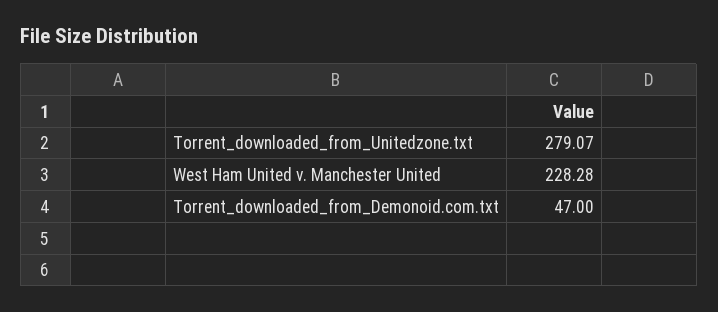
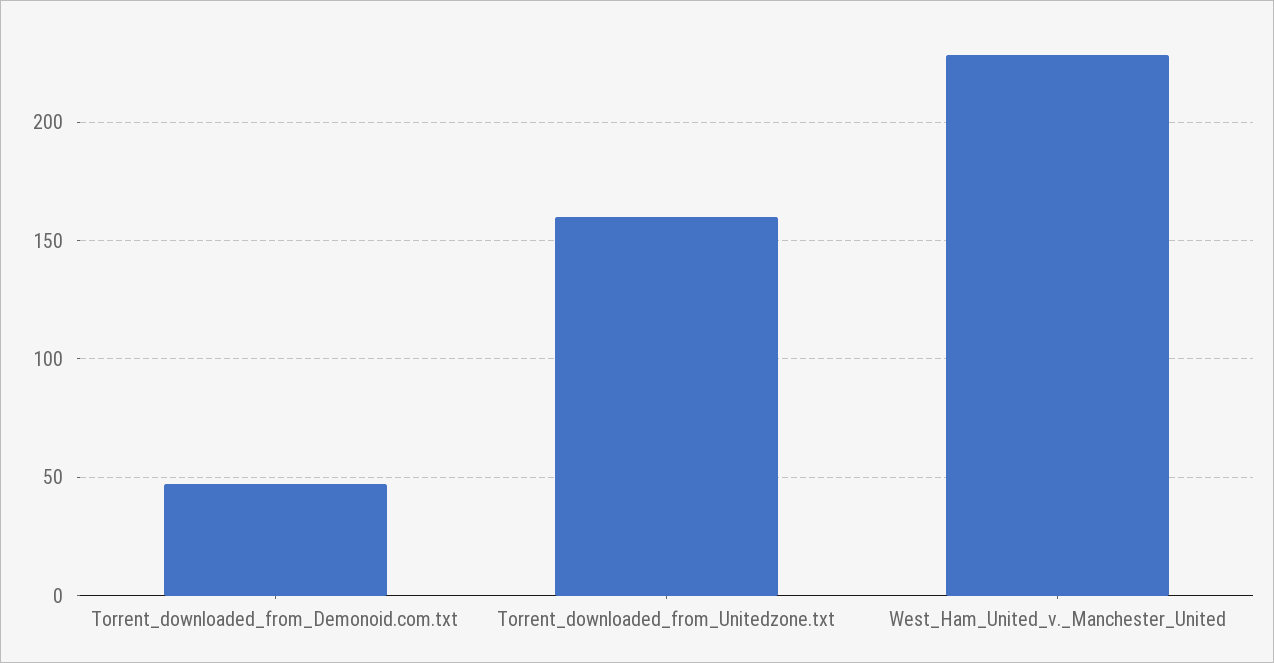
Torrent_downloaded_from_Unitedzone.txt: 279.07 -> 160

